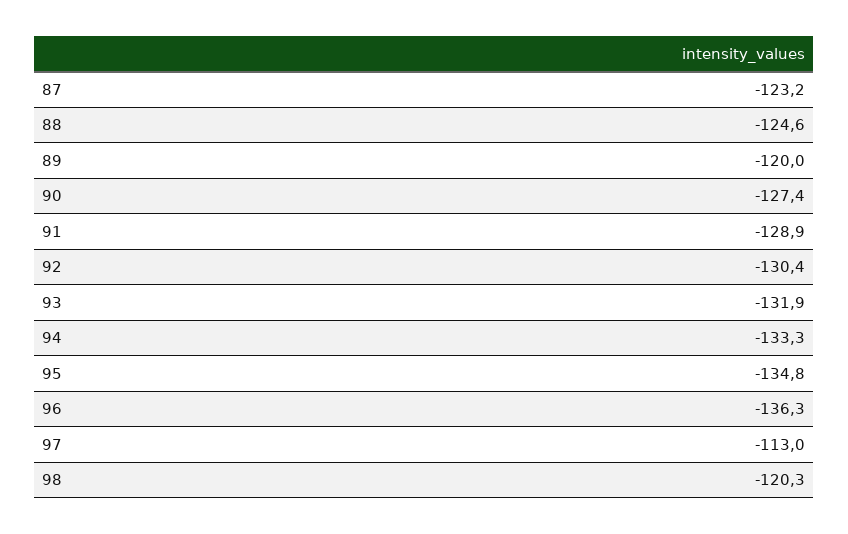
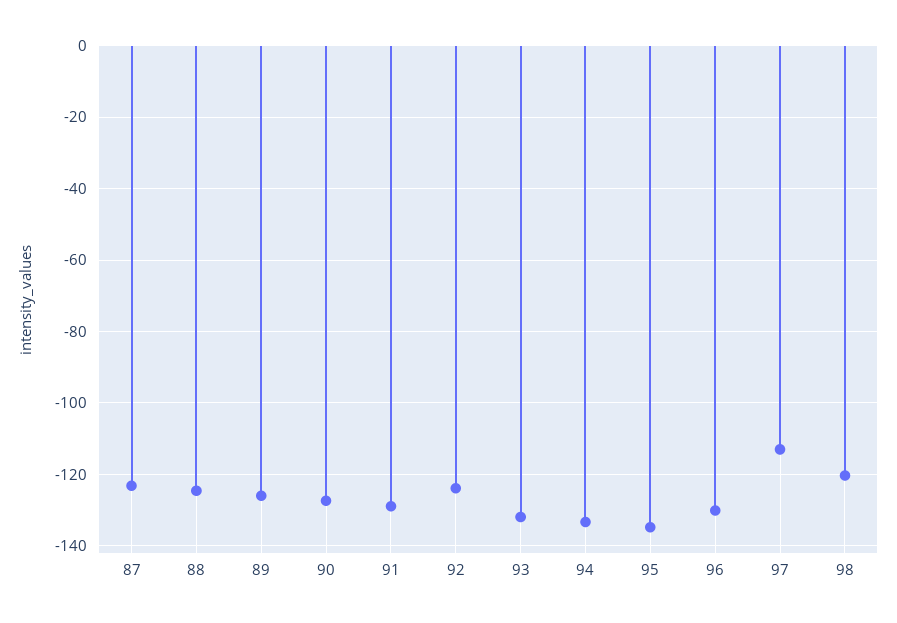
89: -120 -> -126
92: -130.4 -> -124
96: -136.3 -> -130

